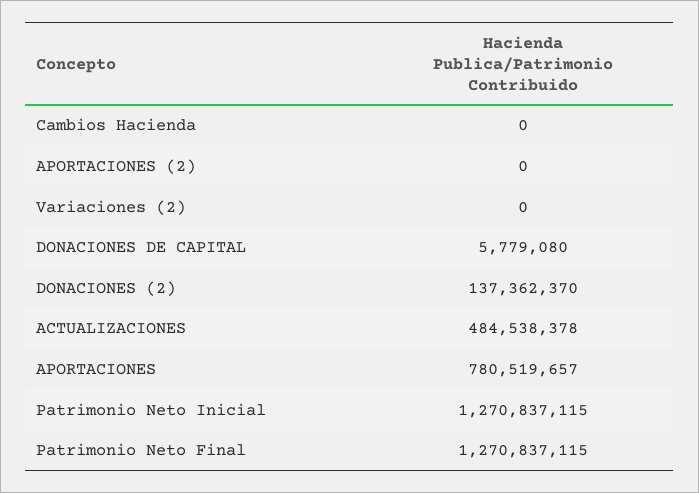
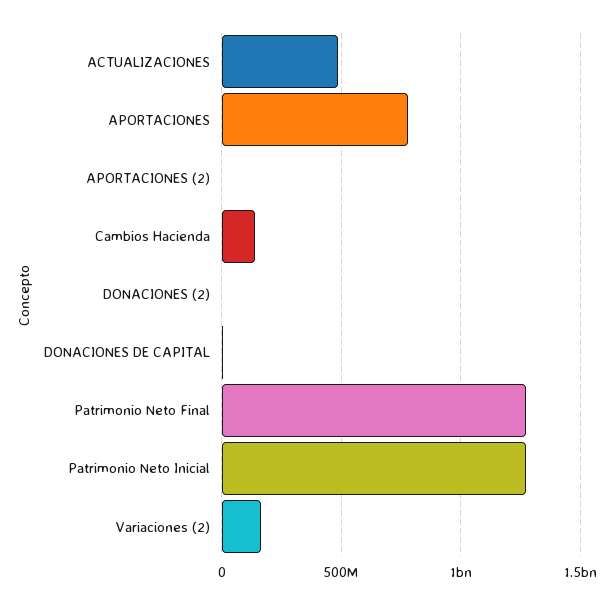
Cambios Hacienda: 0 -> 150000000
Variaciones (2): 0 -> 150000000
DONACIONES (2): 137362370 -> 0

